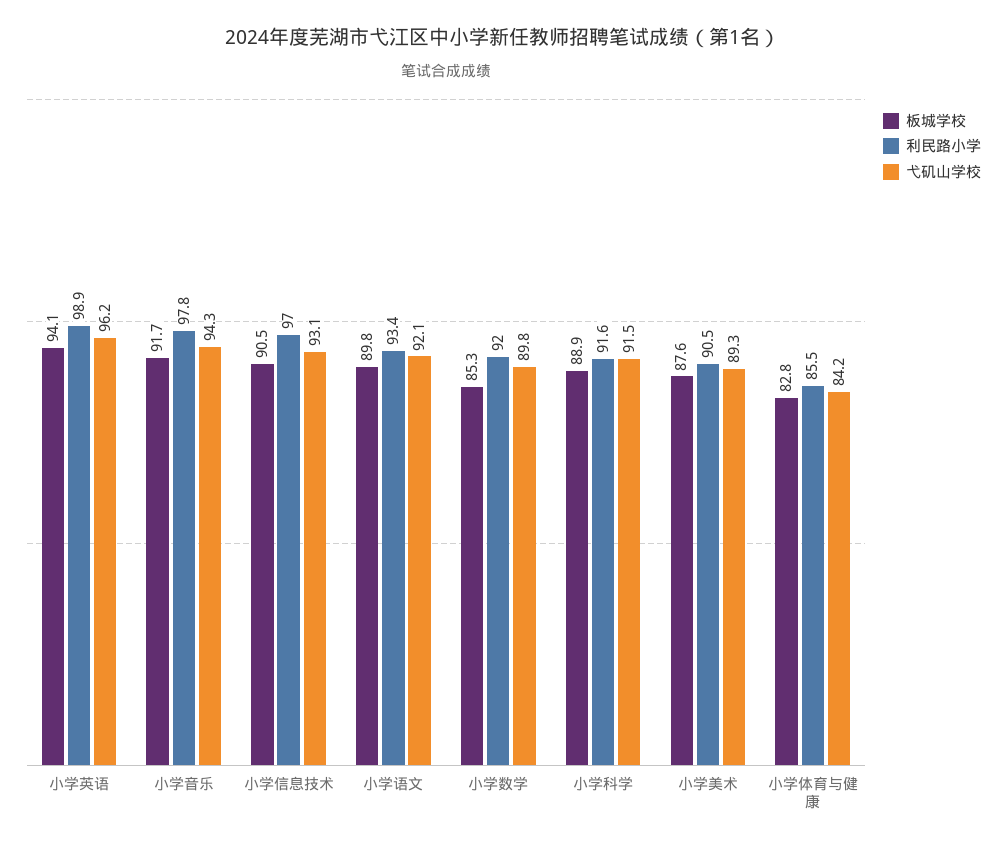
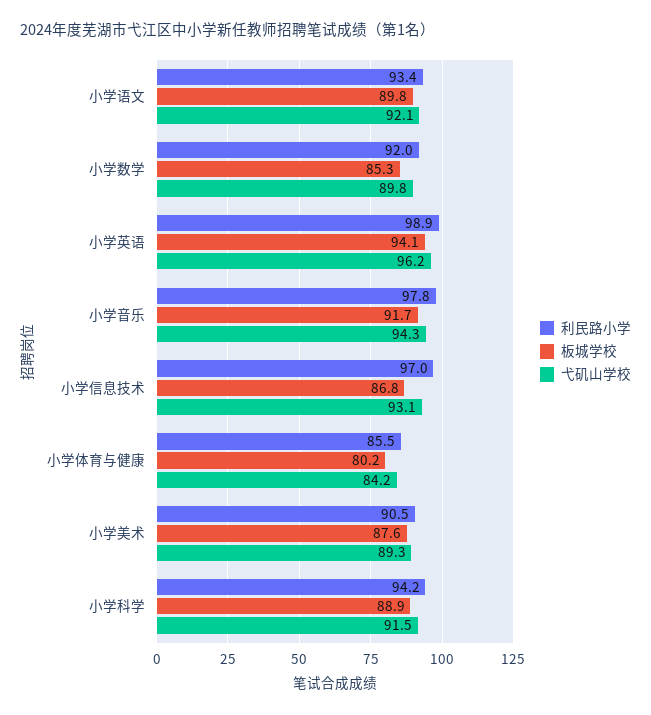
板城学校, 小学信息技术: 90.5 -> 86.8
利民路小学, 小学科学: 91.6 -> 94.2
板城学校, 小学体育与健康: 82.8 -> 80.2

